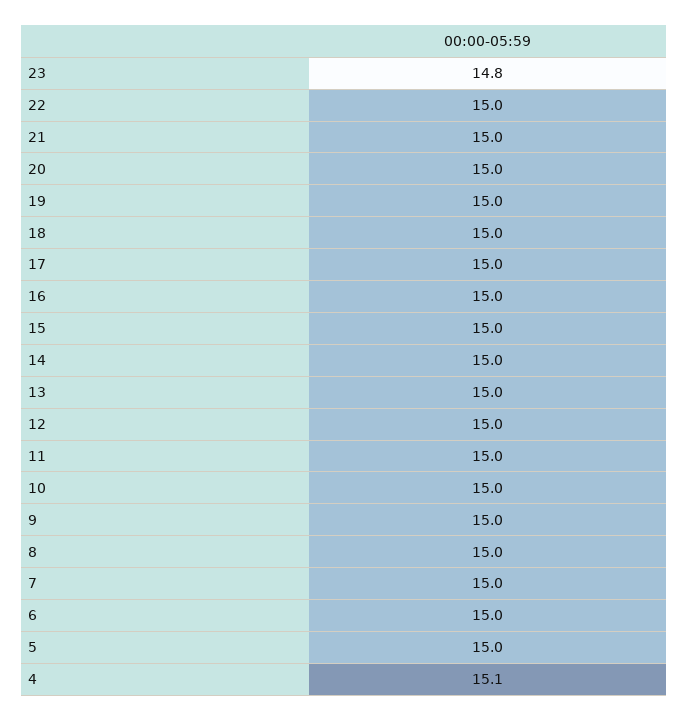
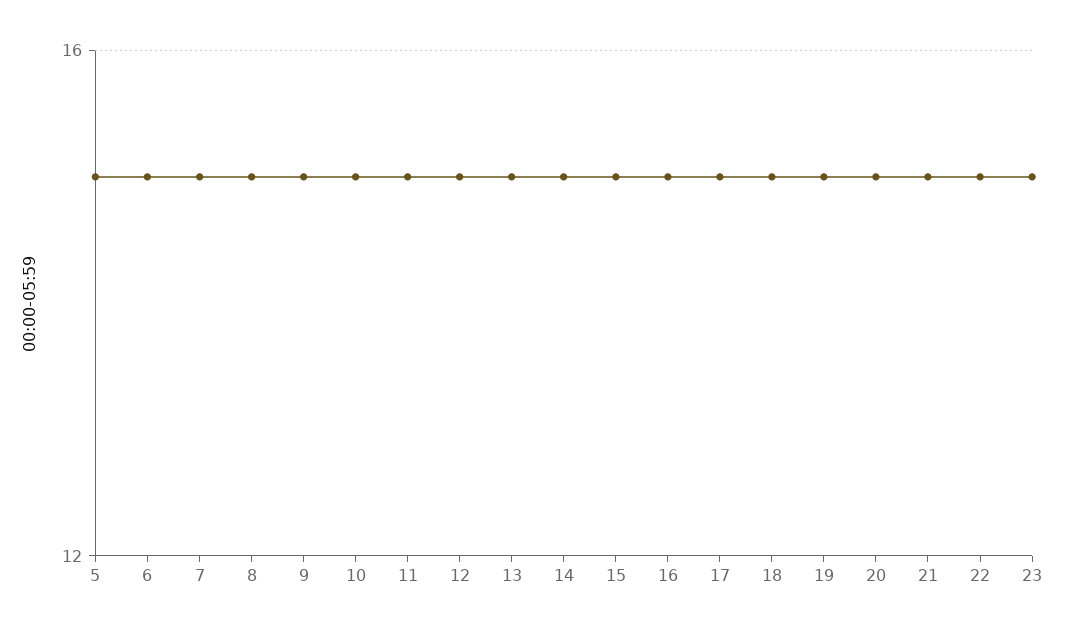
23: 14.8 -> 15
4: 15.1 -> none

